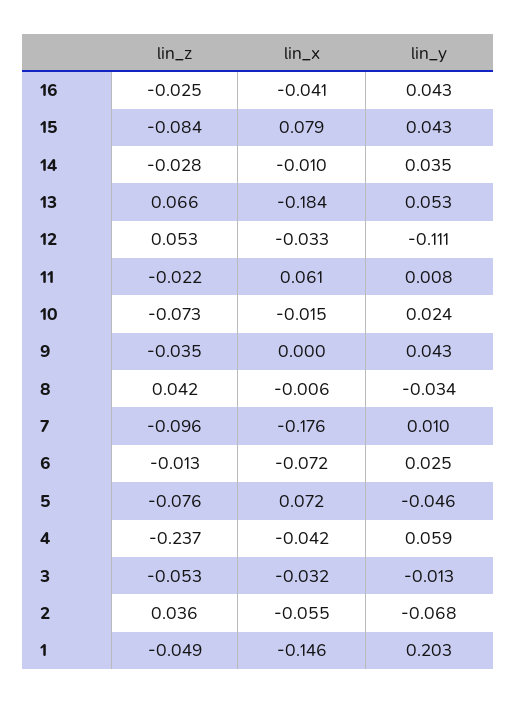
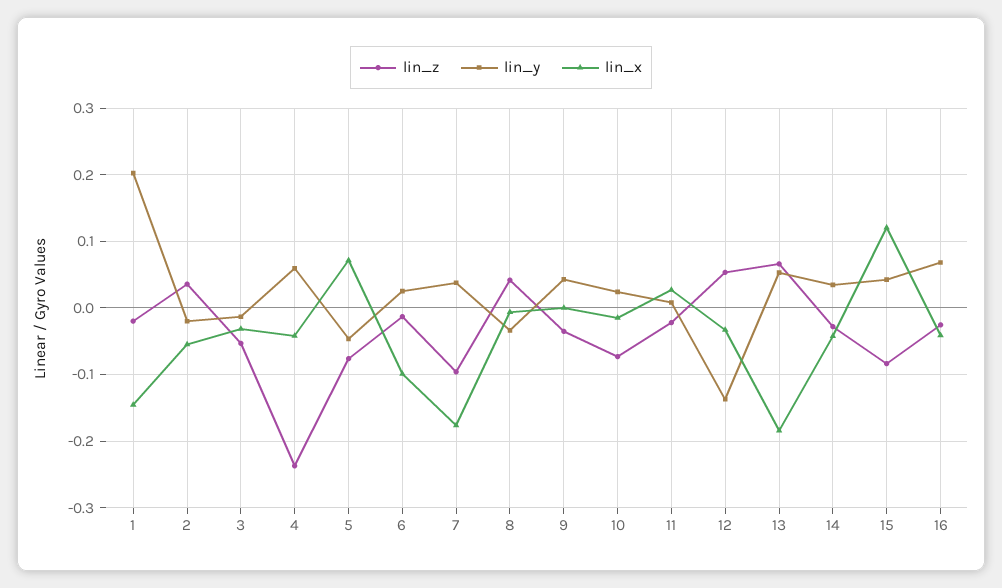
lin_y, 16: 0.043 -> 0.07
lin_x, 15: 0.079 -> 0.12
lin_x, 14: -0.01 -> -0.04
lin_y, 12: -0.111 -> -0.14
lin_x, 11: 0.061 -> 0.03
lin_y, 7: 0.01 -> 0.04
lin_x, 6: -0.072 -> -0.1
lin_y, 2: -0.068 -> -0.02
lin_z, 1: -0.049 -> -0.02

